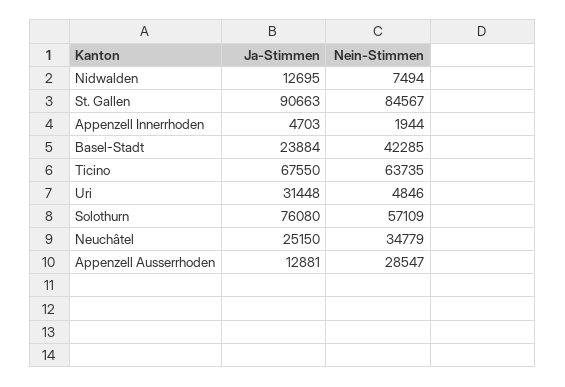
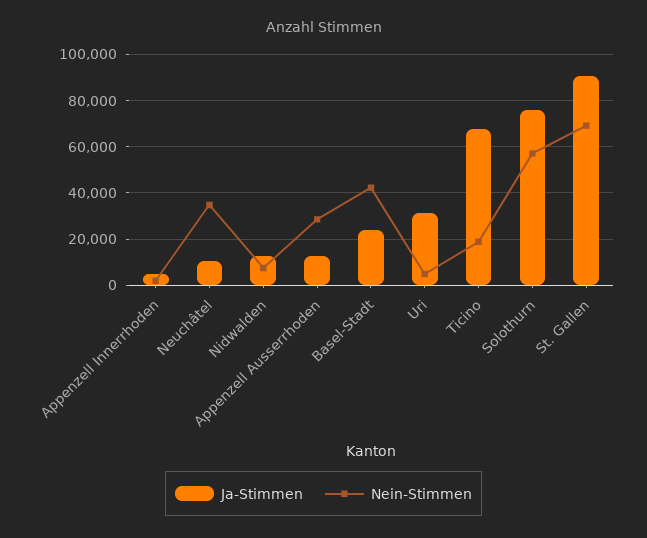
Nein-Stimmen, St. Gallen: 84567 -> 70000
Nein-Stimmen, Ticino: 63735 -> 20000
Ja-Stimmen, Neuchâtel: 25150 -> 10000

